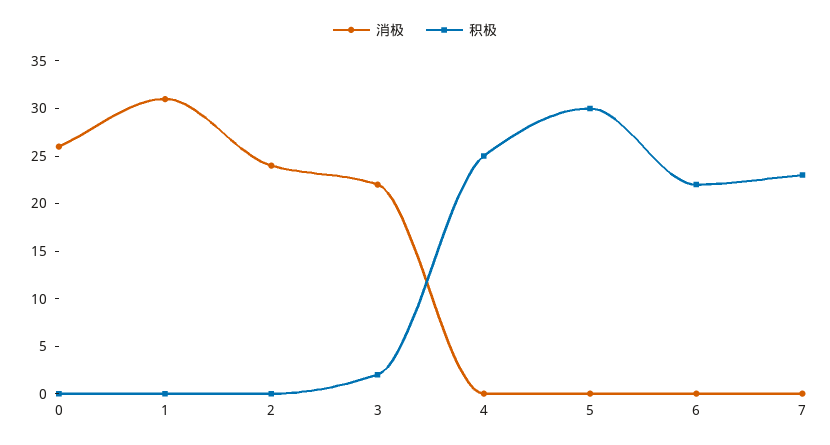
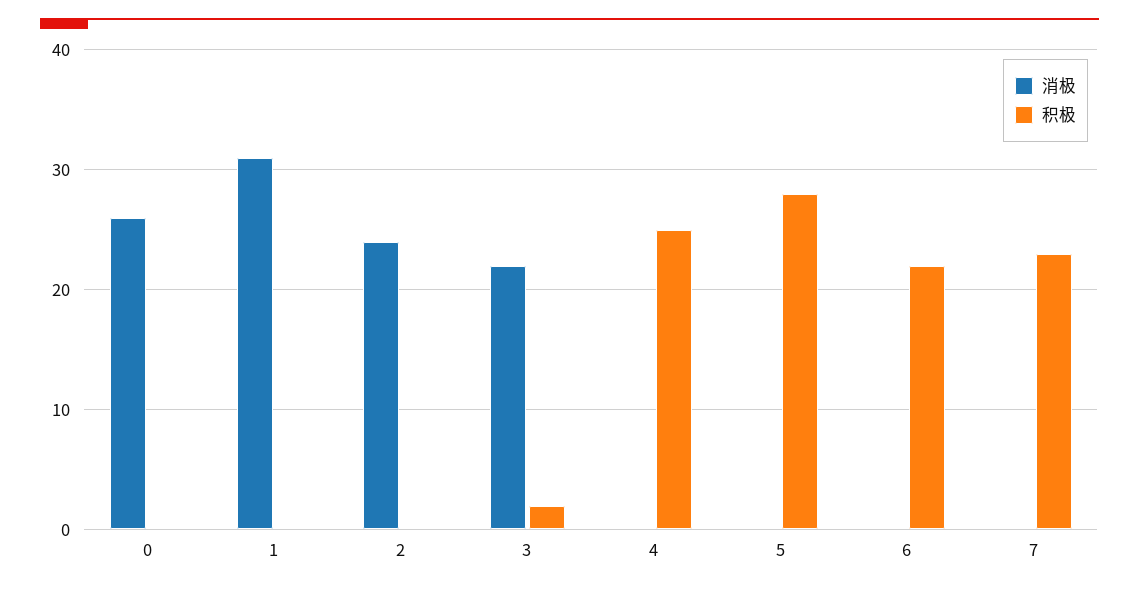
积极, 5: 30 -> 28

